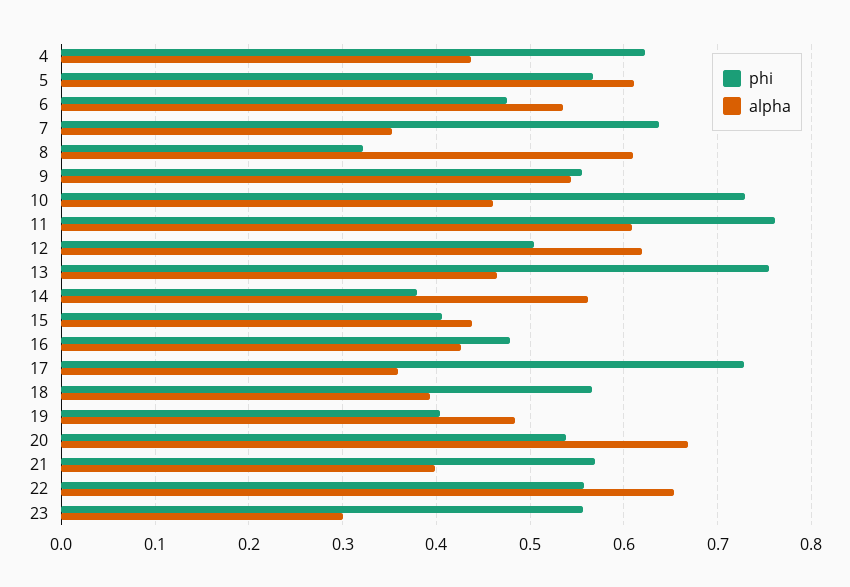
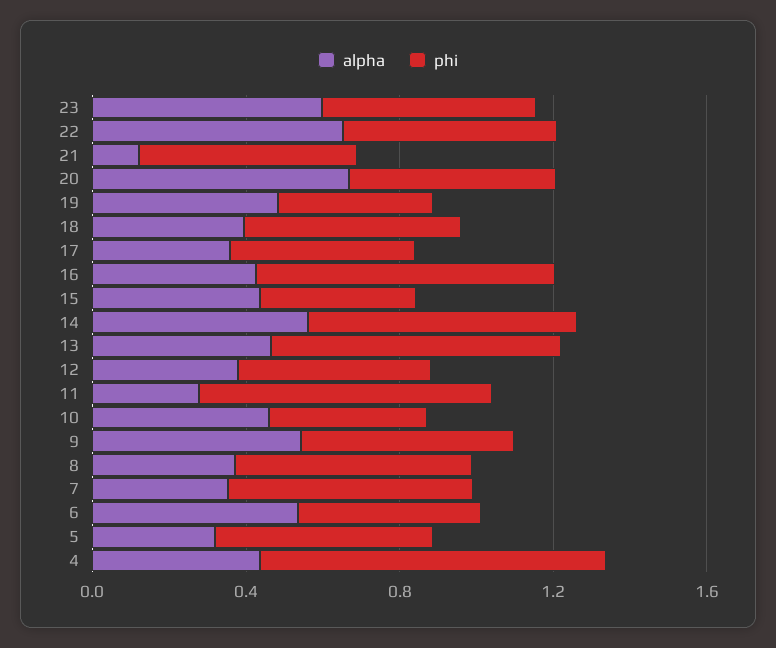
phi, 4: 0.62 -> 0.9
alpha, 5: 0.61 -> 0.3
phi, 8: 0.32 -> 0.6
alpha, 8: 0.61 -> 0.4
phi, 10: 0.73 -> 0.4
alpha, 11: 0.61 -> 0.3
alpha, 12: 0.62 -> 0.4
phi, 14: 0.38 -> 0.7
phi, 16: 0.48 -> 0.8
phi, 17: 0.73 -> 0.5
alpha, 21: 0.4 -> 0.1
alpha, 23: 0.3 -> 0.6

